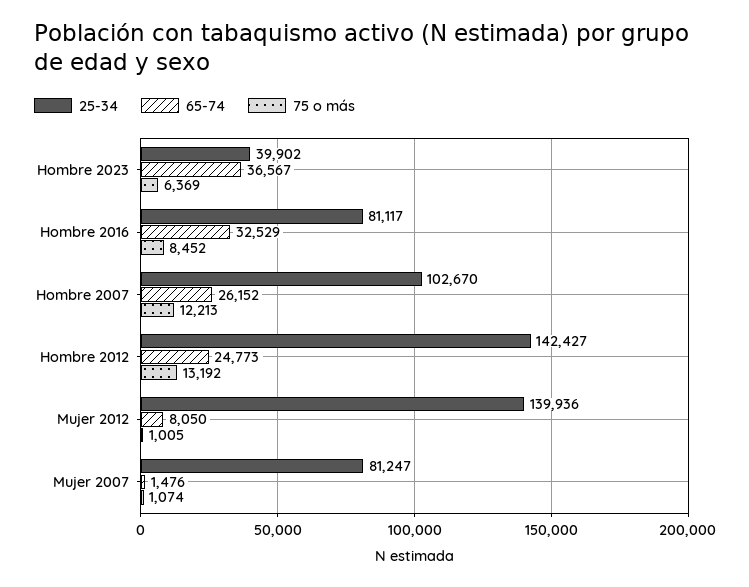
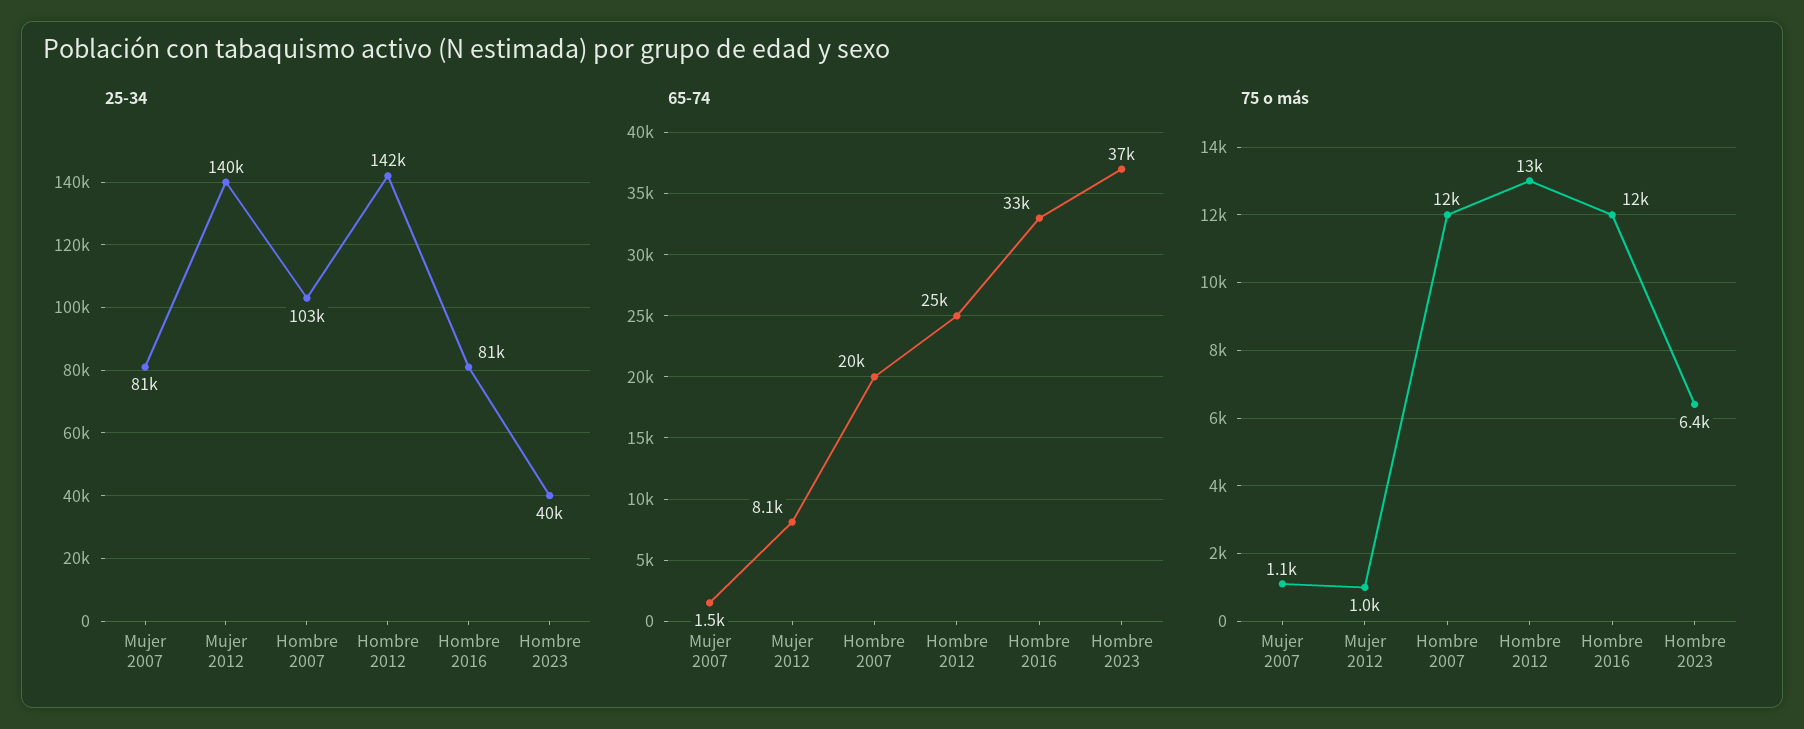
75 o más, Hombre 2016: 8452 -> 12000
65-74, Hombre 2007: 26152 -> 20000

